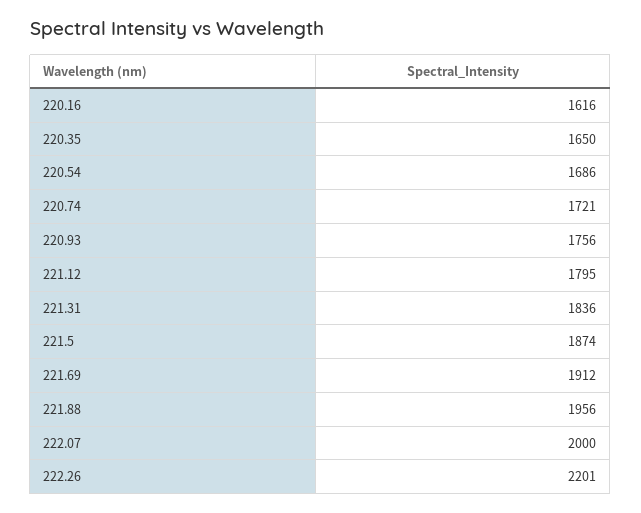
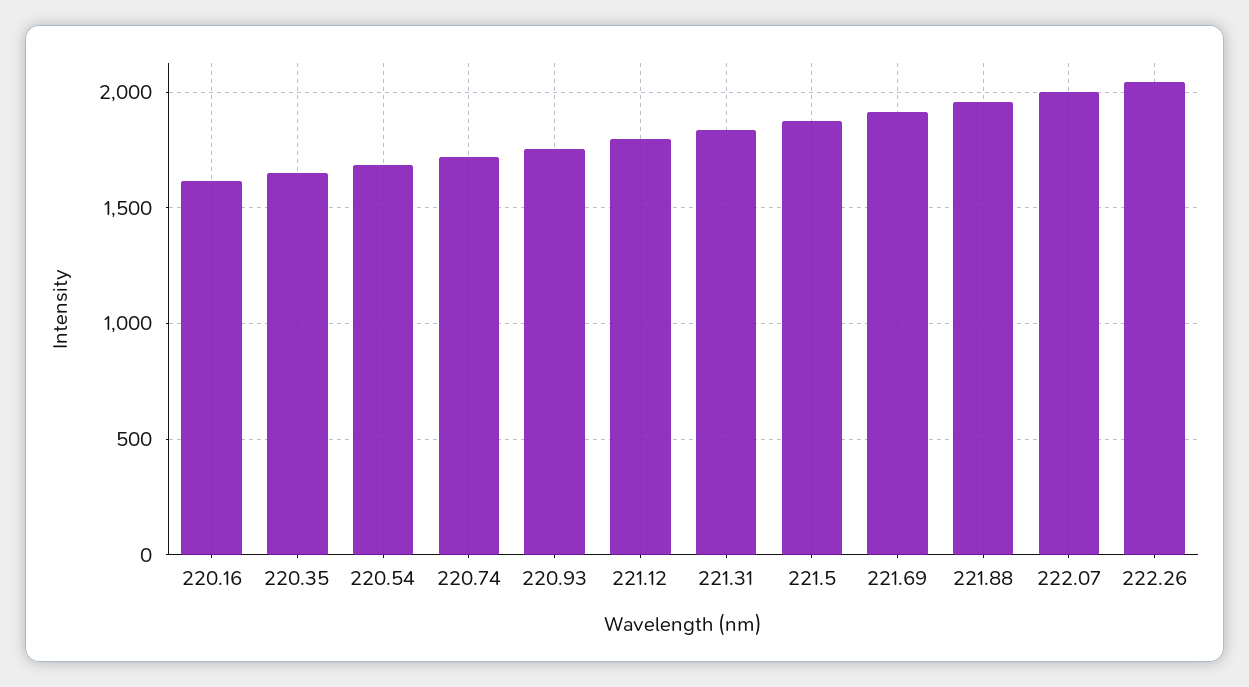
222.26: 2201 -> 2050

